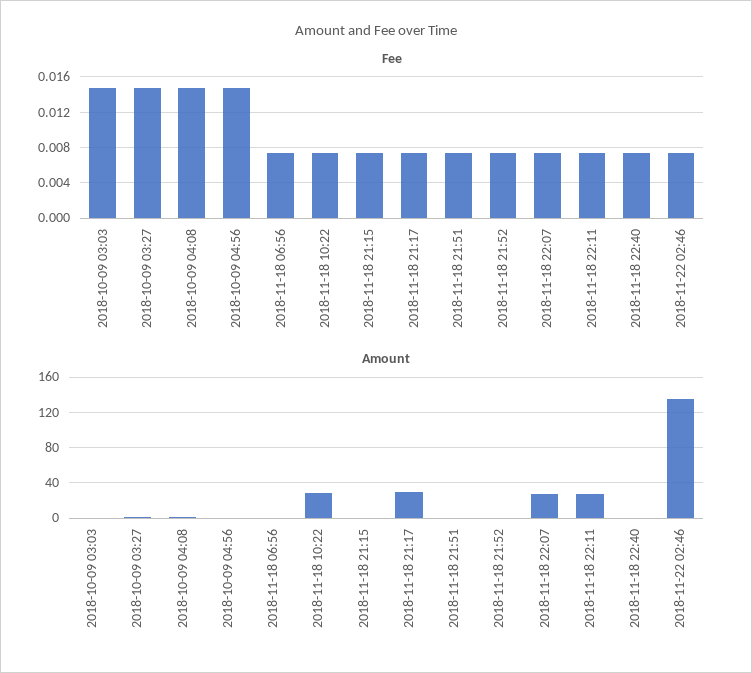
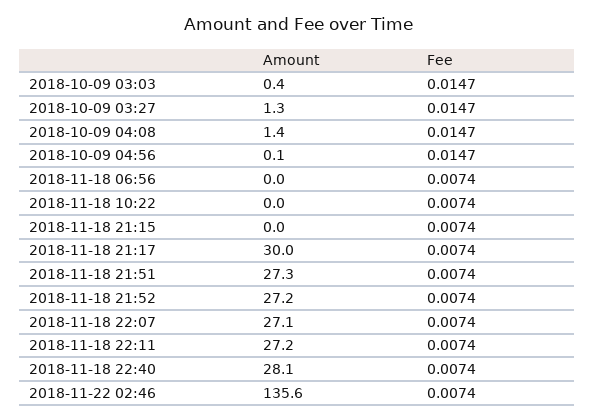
Amount, 2018-11-18 10:22: 30 -> 0
Amount, 2018-11-18 21:51: 0 -> 27.3
Amount, 2018-11-18 21:52: 0 -> 27.2
Amount, 2018-11-18 22:40: 0 -> 28.1

